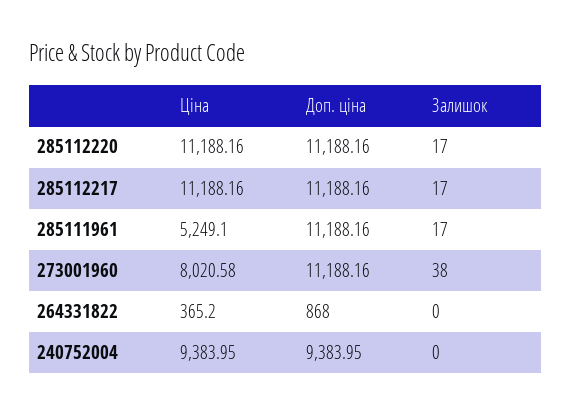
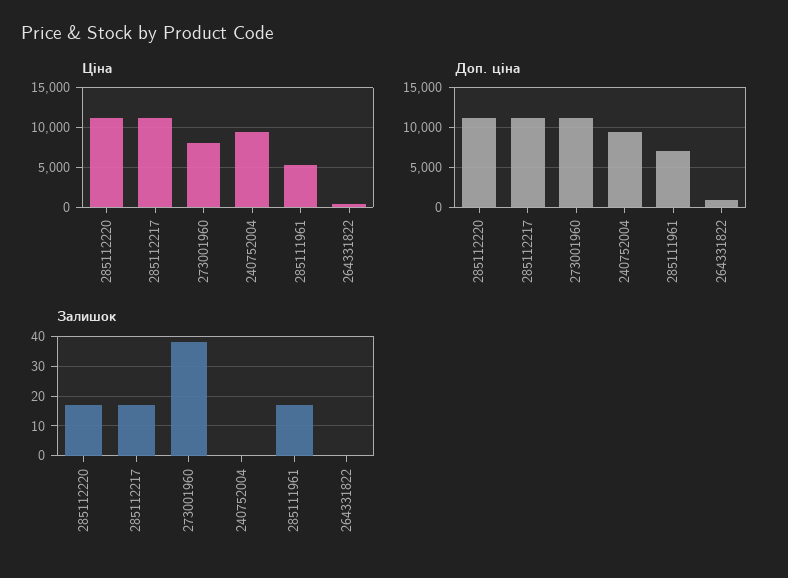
Доп. ціна, 285111961: 11188.16 -> 7000

